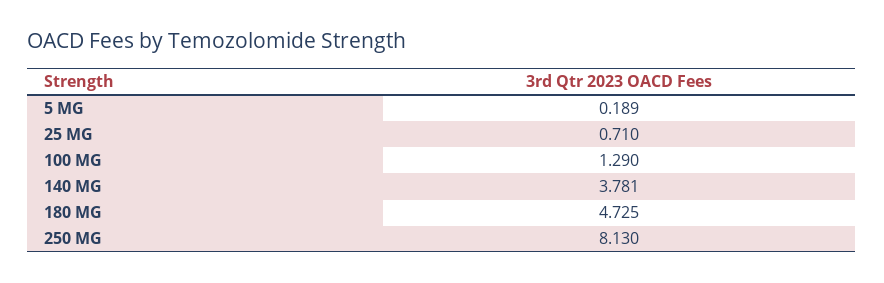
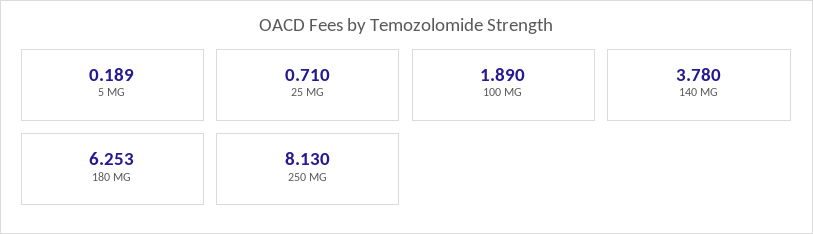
100 MG: 1.29 -> 1.89
140 MG: 3.781 -> 3.78
180 MG: 4.725 -> 6.253

